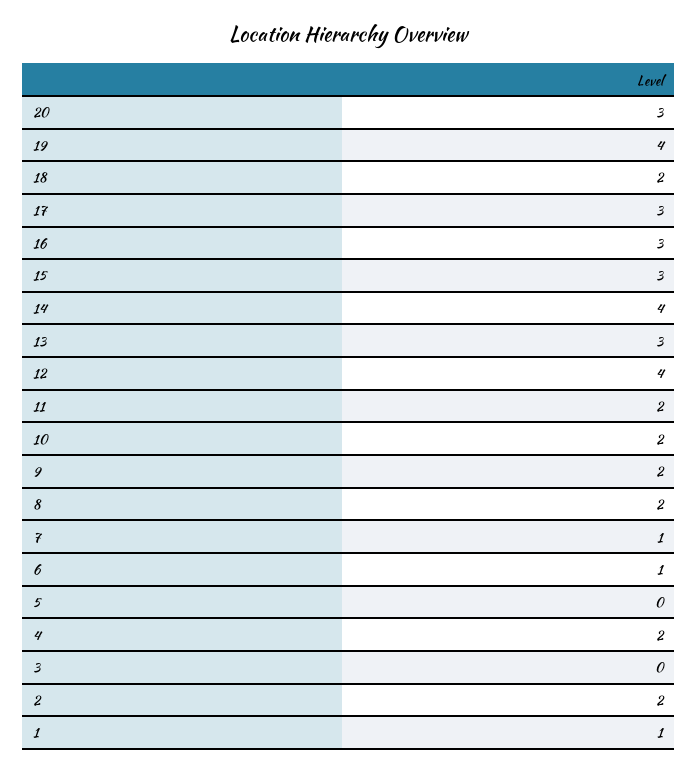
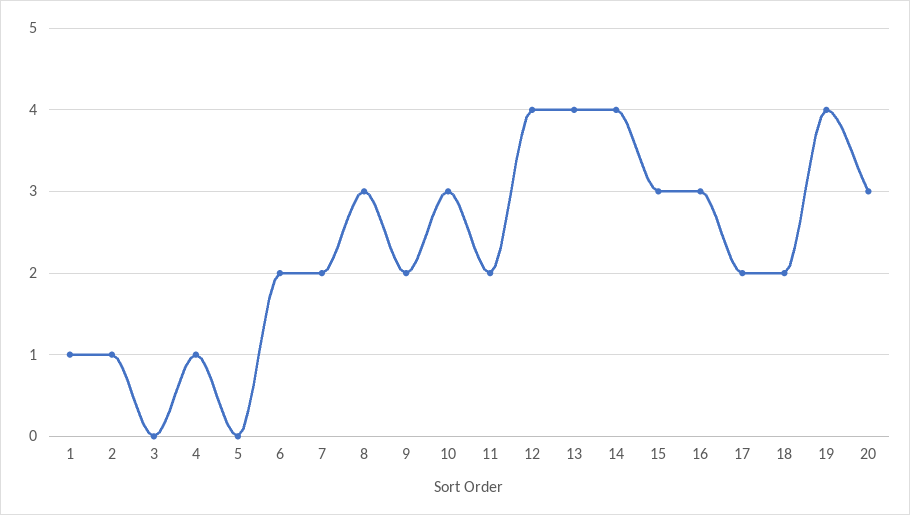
17: 3 -> 2
13: 3 -> 4
10: 2 -> 3
8: 2 -> 3
7: 1 -> 2
6: 1 -> 2
4: 2 -> 1
2: 2 -> 1

